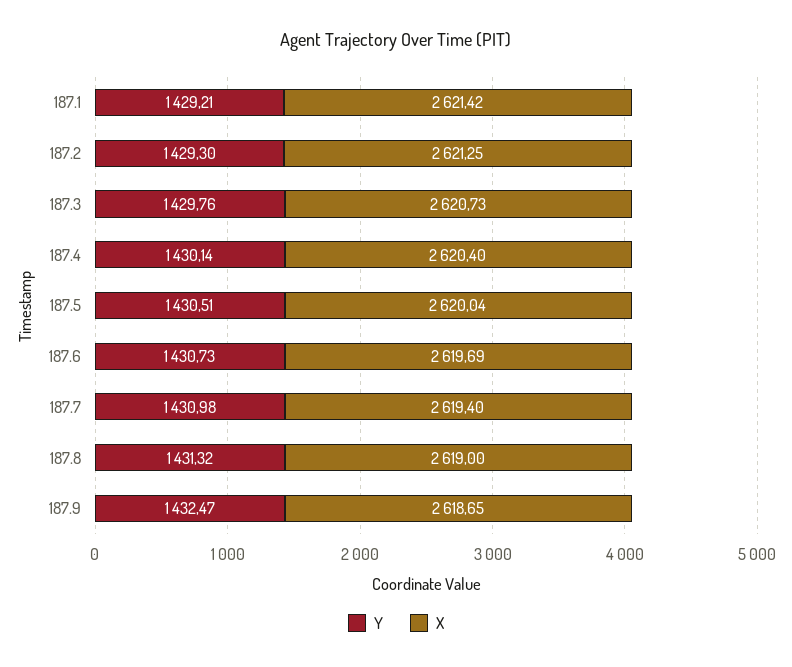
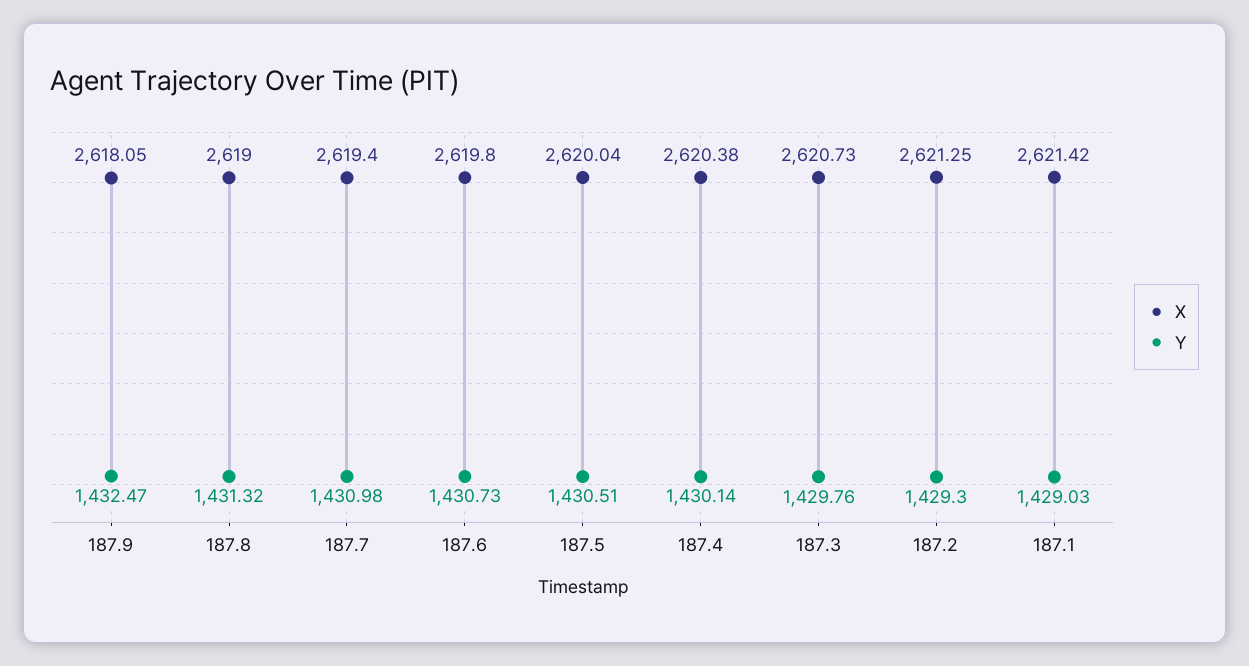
Y, 187.1: 1429.21 -> 1429.03
X, 187.4: 2620.4 -> 2620.38
X, 187.6: 2619.69 -> 2619.8
X, 187.9: 2618.65 -> 2618.05

